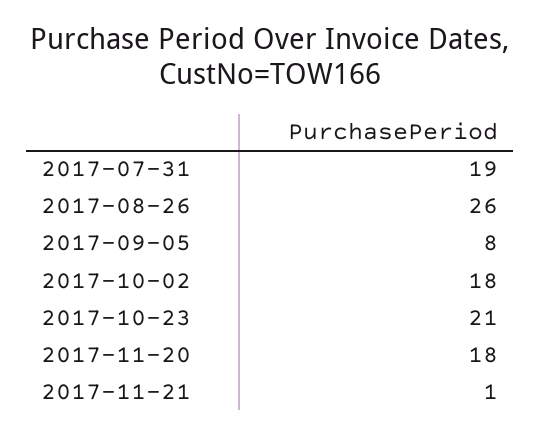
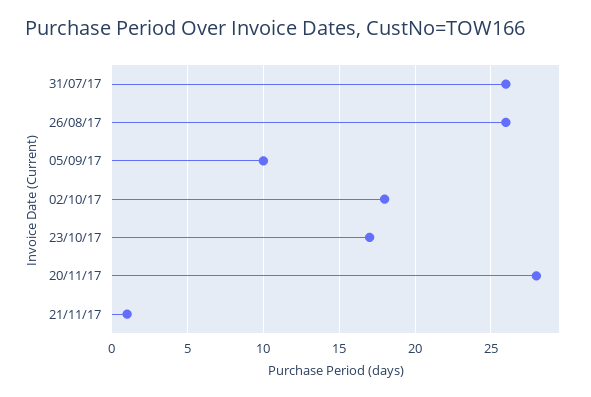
2017-07-31: 19 -> 26
2017-09-05: 8 -> 10
2017-10-23: 21 -> 17
2017-11-20: 18 -> 28

